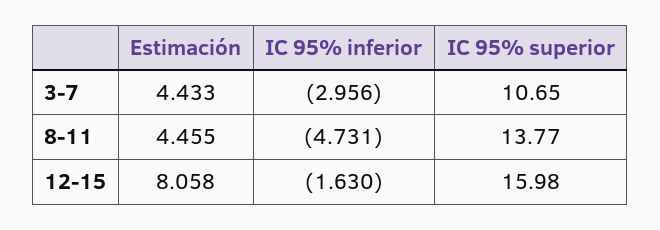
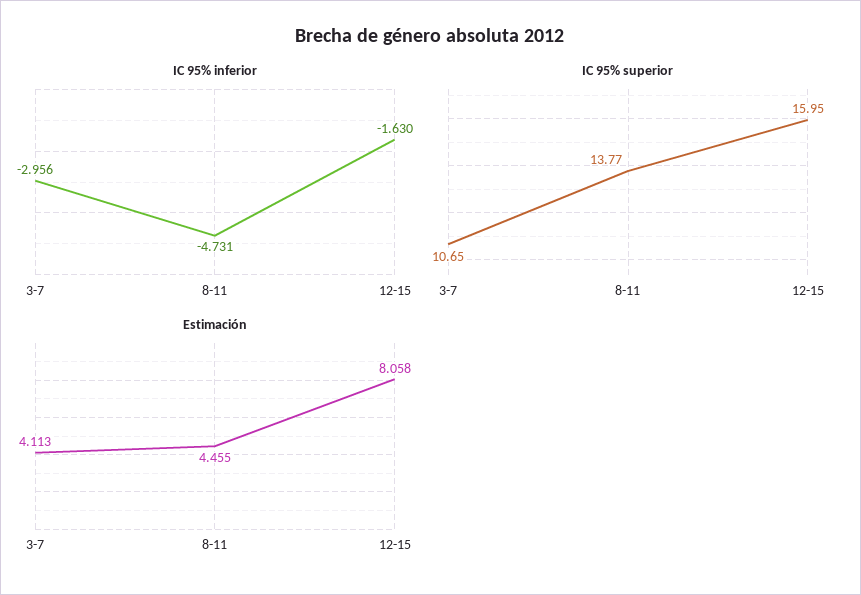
Estimación, 3-7: 4.433 -> 4.113
IC 95% superior, 12-15: 15.98 -> 15.95

